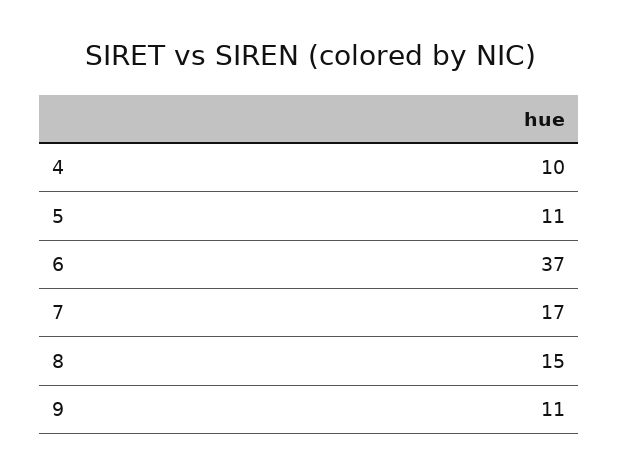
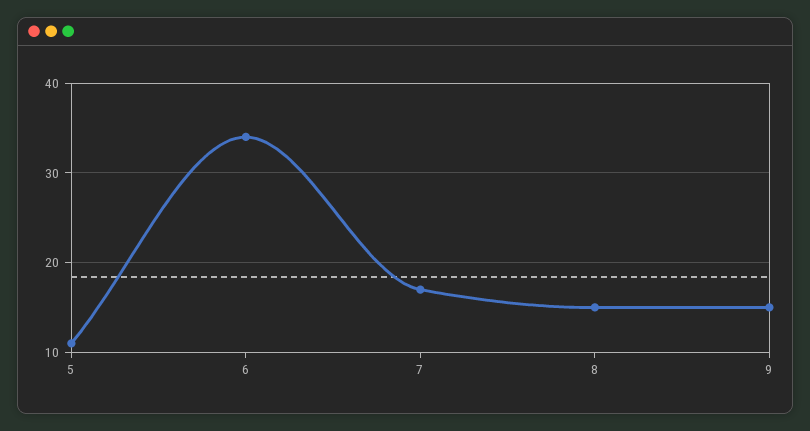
4: 10 -> none
6: 37 -> 34
9: 11 -> 15

